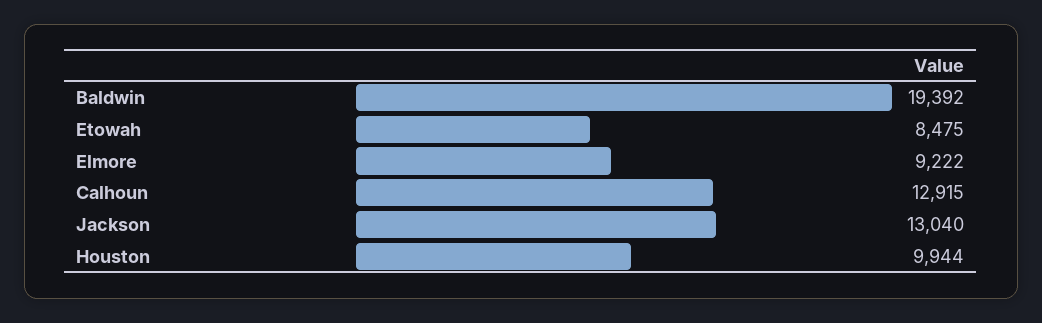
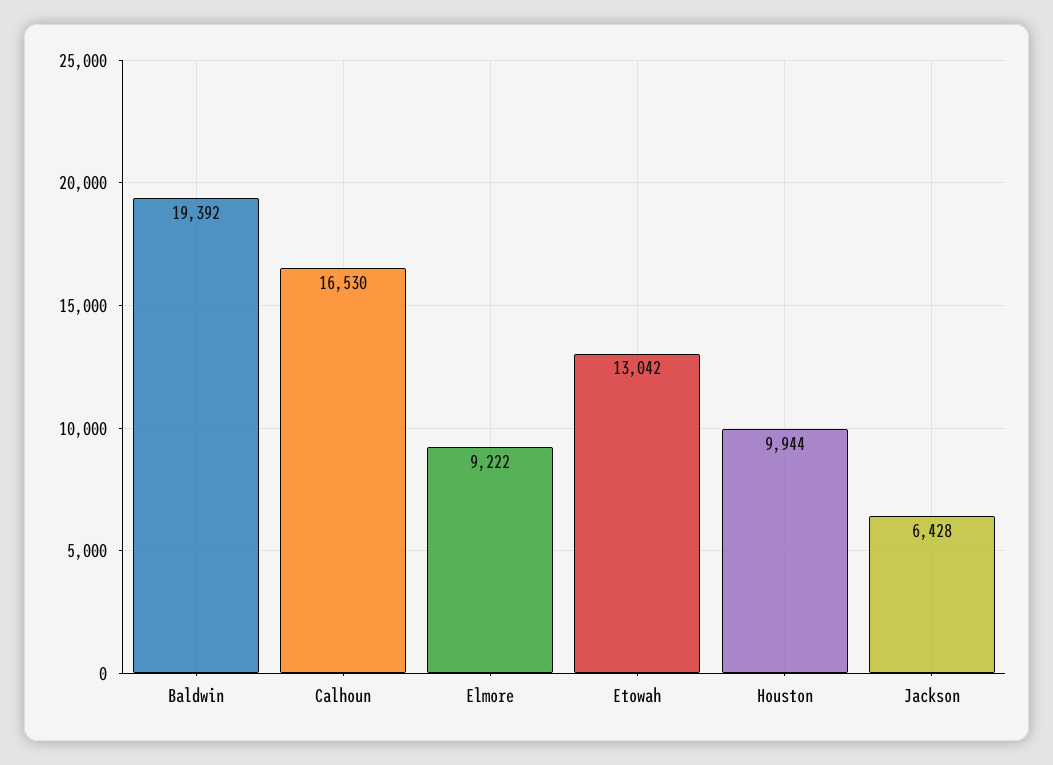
Etowah: 8475 -> 13042
Calhoun: 12915 -> 16530
Jackson: 13040 -> 6428

